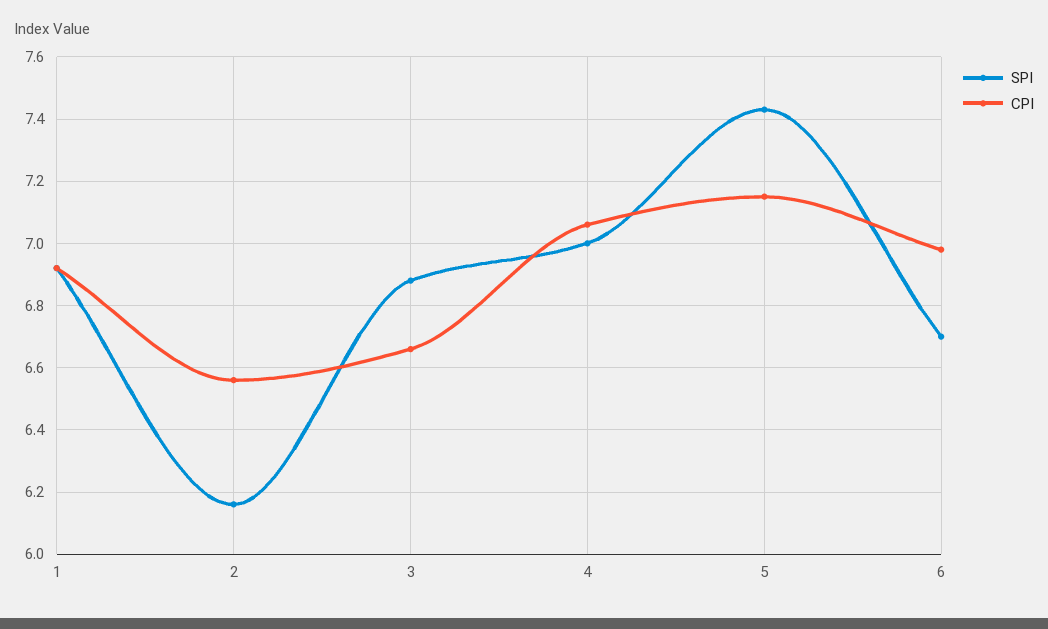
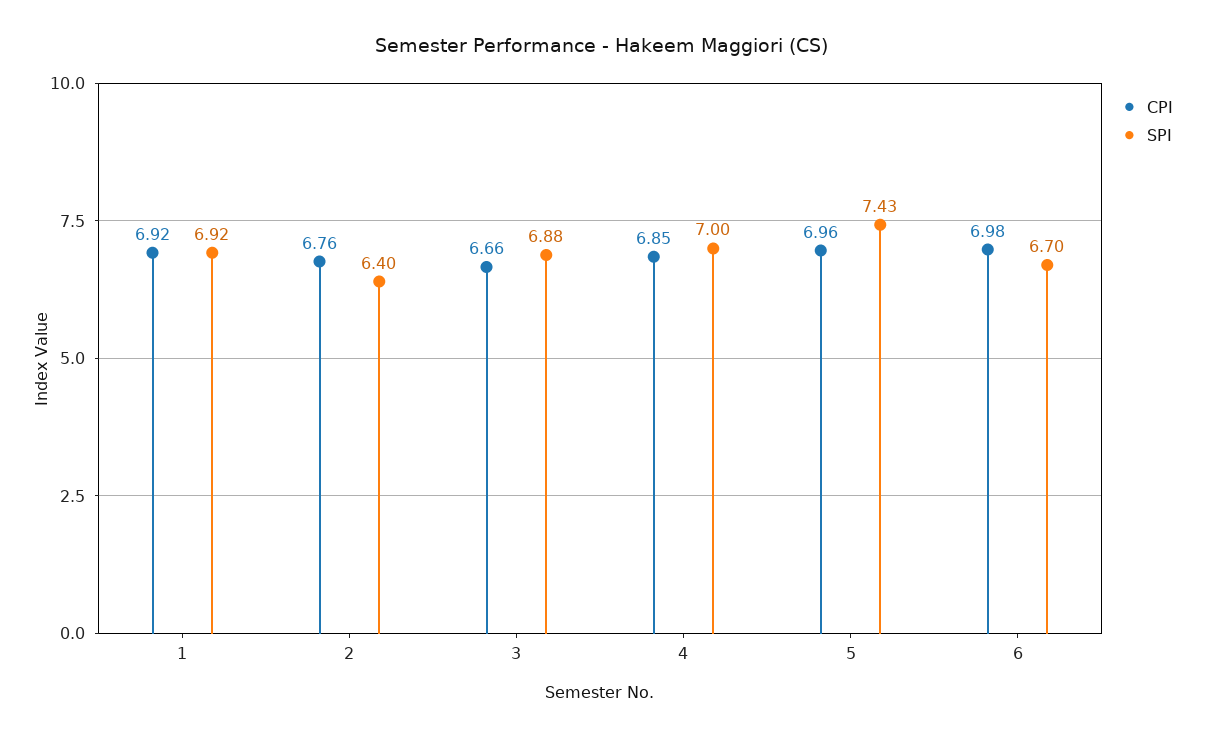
SPI, 2: 6.15 -> 6.4
CPI, 2: 6.55 -> 6.76
CPI, 4: 7.05 -> 6.85
CPI, 5: 7.15 -> 6.96

